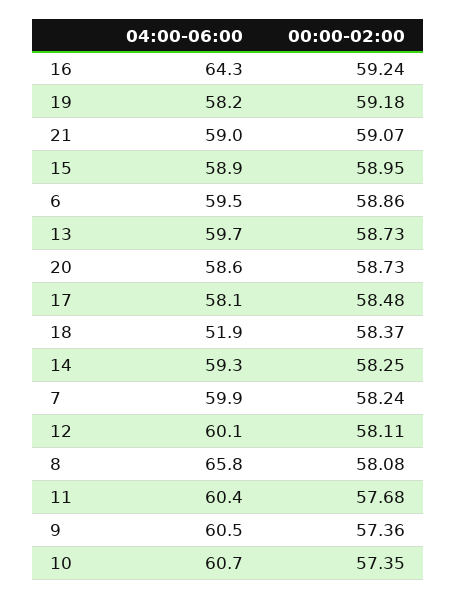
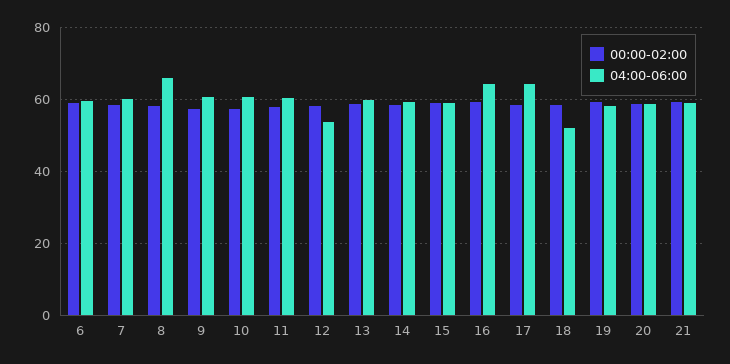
04:00-06:00, 17: 58.1 -> 64
04:00-06:00, 12: 60.1 -> 54

